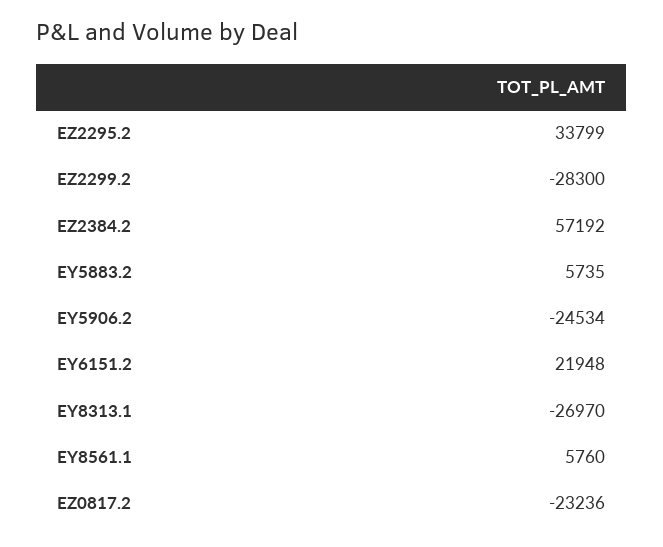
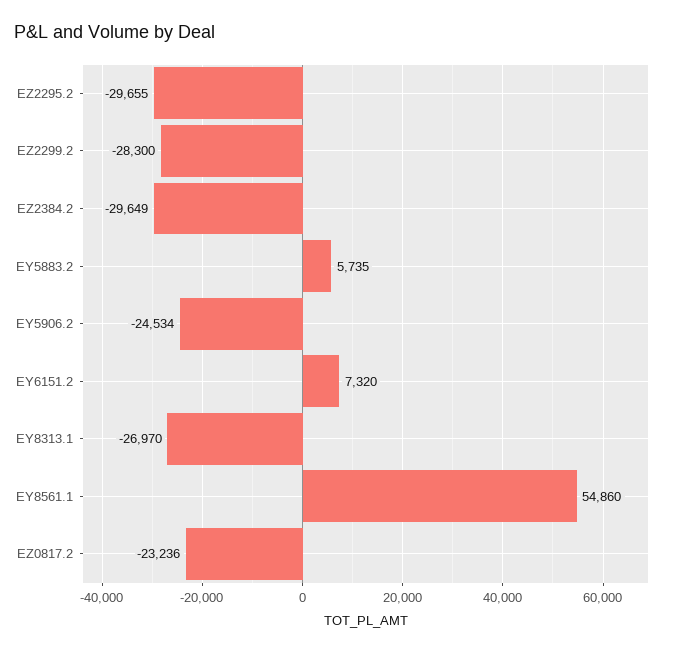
EZ2295.2: 33799 -> -29655
EZ2384.2: 57192 -> -29649
EY6151.2: 21948 -> 7320
EY8561.1: 5760 -> 54860

